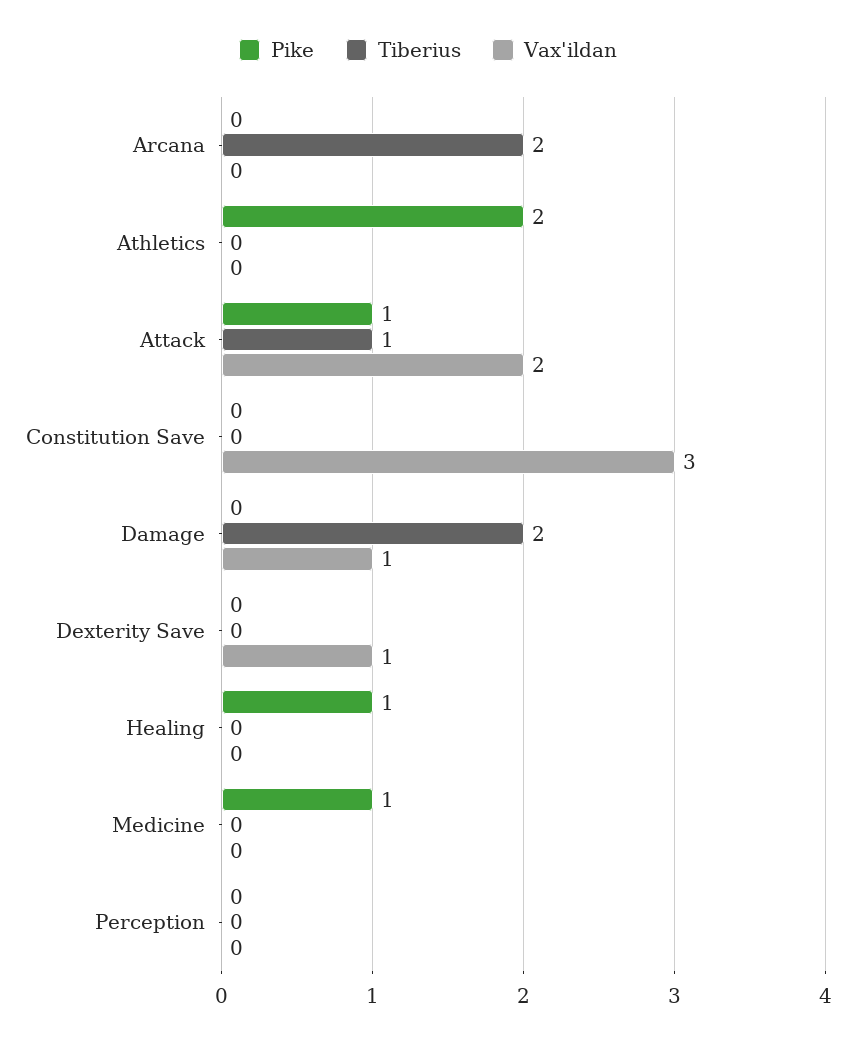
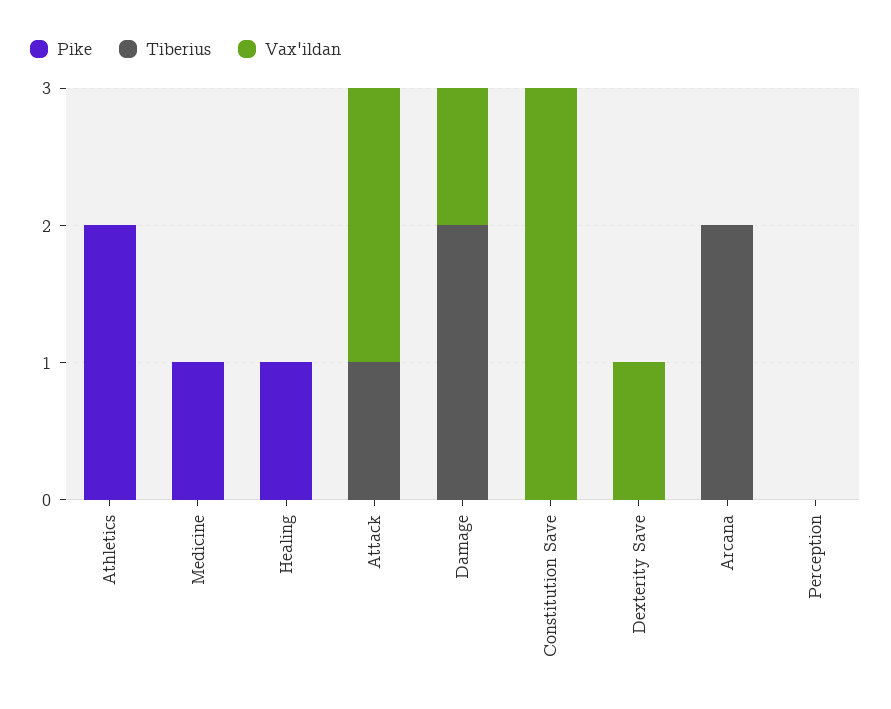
Pike, Attack: 1 -> 0

